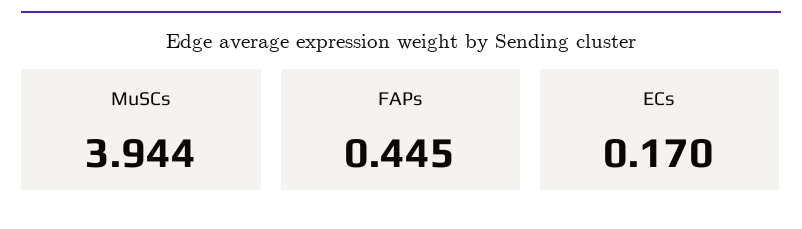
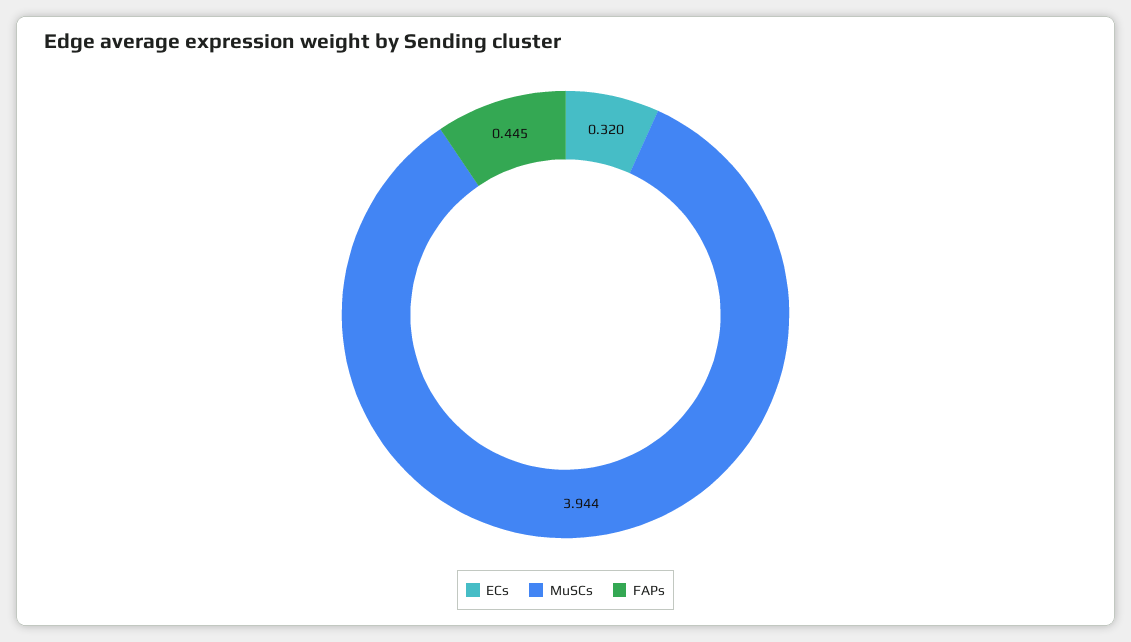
ECs: 0.17 -> 0.32

